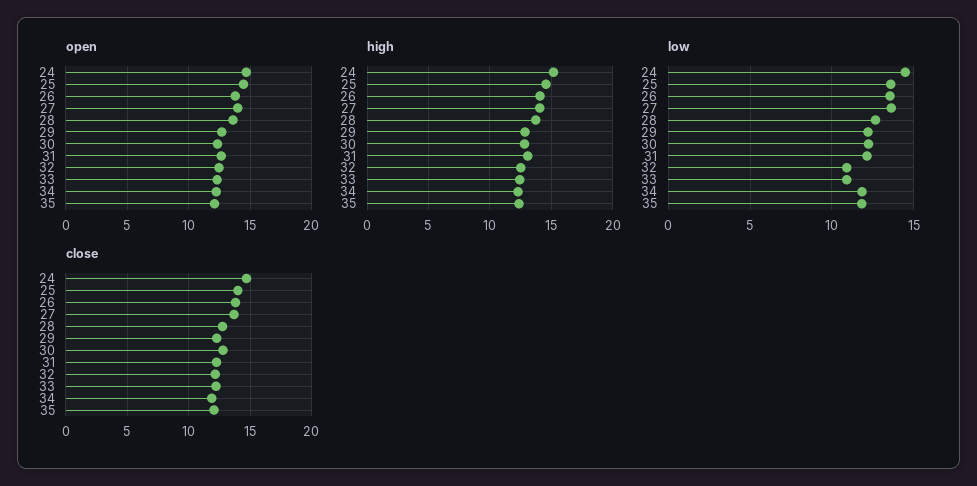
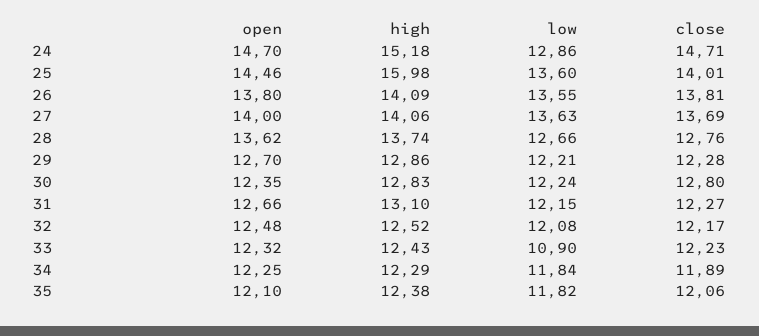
high, 25: 14.5 -> 15.98
low, 24: 14.5 -> 12.86
low, 32: 11 -> 12.08

